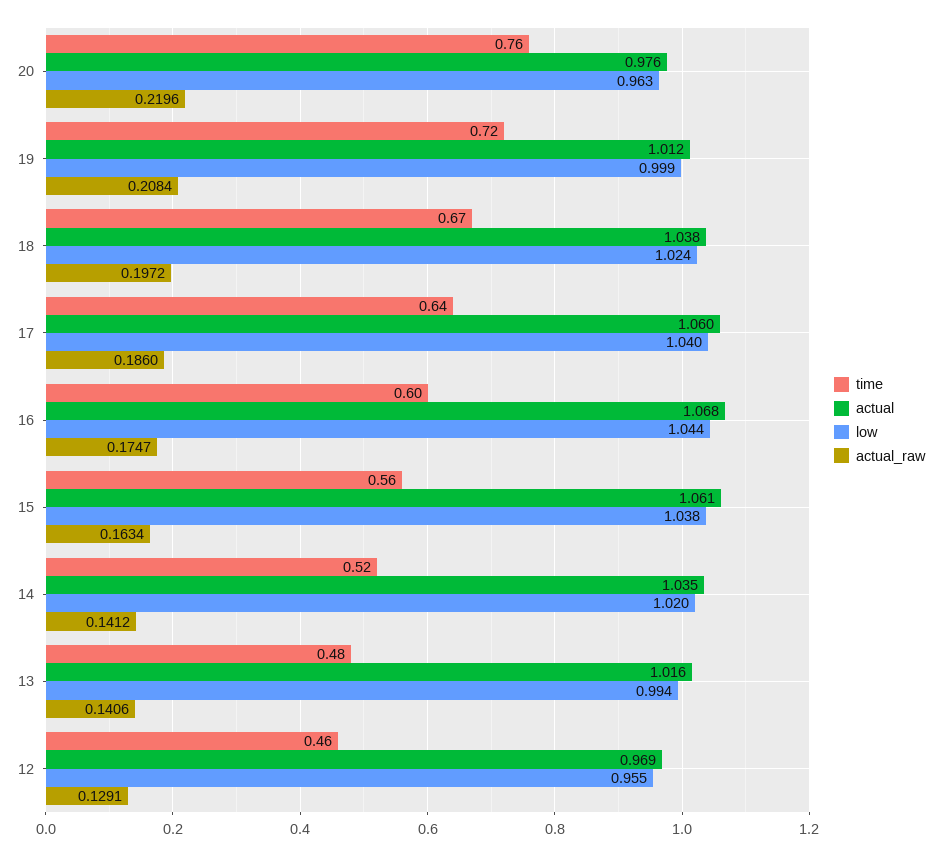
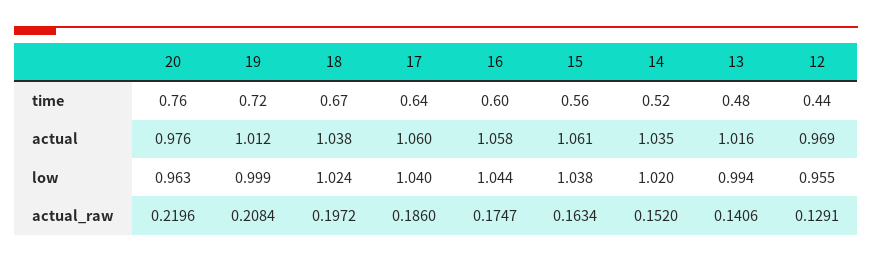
actual, 16: 1.068 -> 1.058
actual_raw, 14: 0.1412 -> 0.152
time, 12: 0.46 -> 0.44

